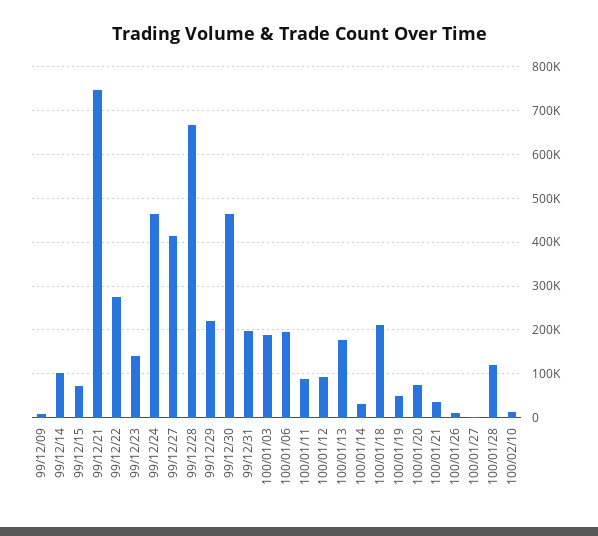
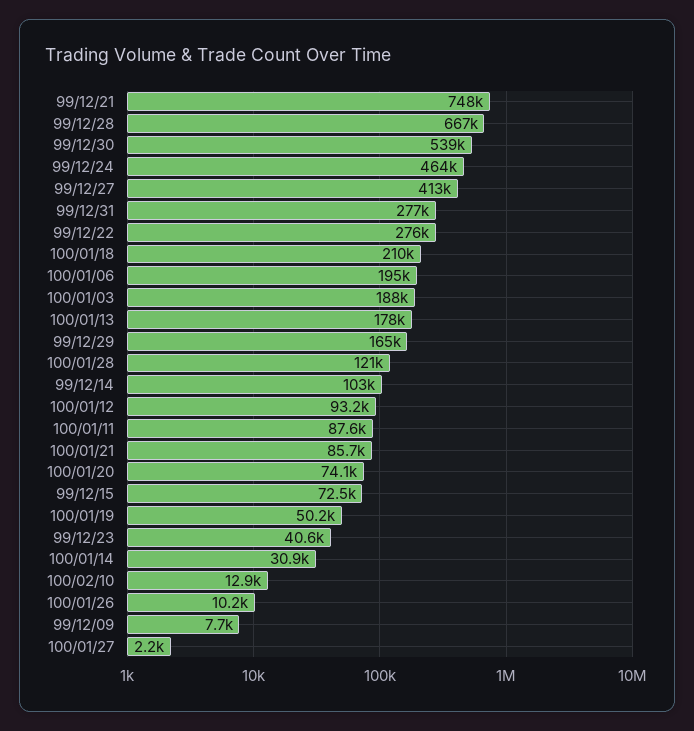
99/12/23: 140000 -> 40600
99/12/29: 220000 -> 165000
99/12/30: 460000 -> 539000
99/12/31: 200000 -> 277000
100/01/21: 40000 -> 85700

